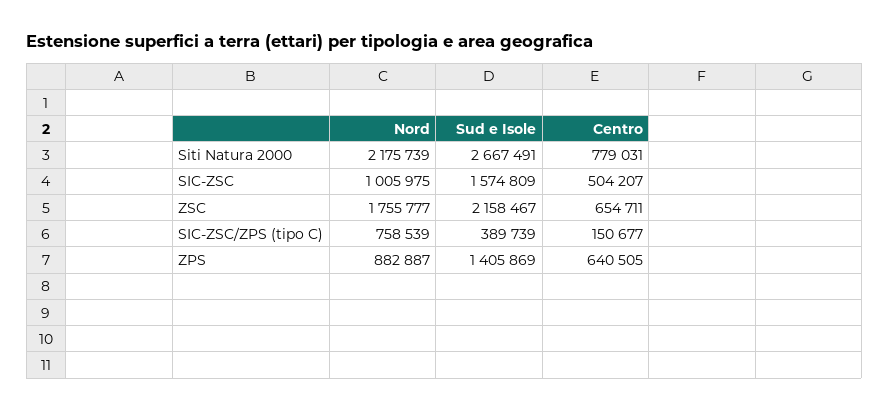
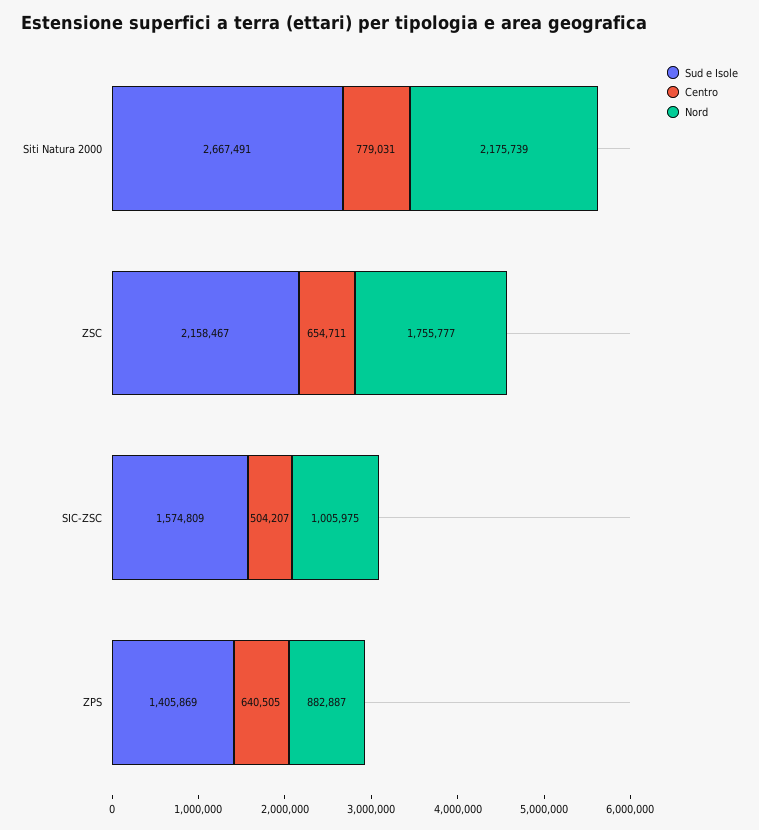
Nord, SIC-ZSC/ZPS (tipo C): 758539 -> none
Sud e Isole, SIC-ZSC/ZPS (tipo C): 389739 -> none
Centro, SIC-ZSC/ZPS (tipo C): 150677 -> none

